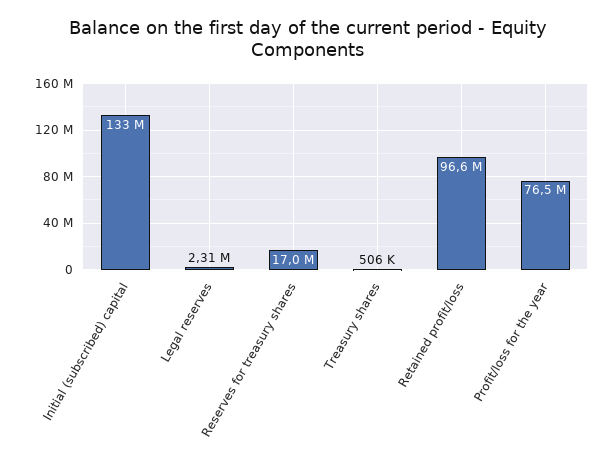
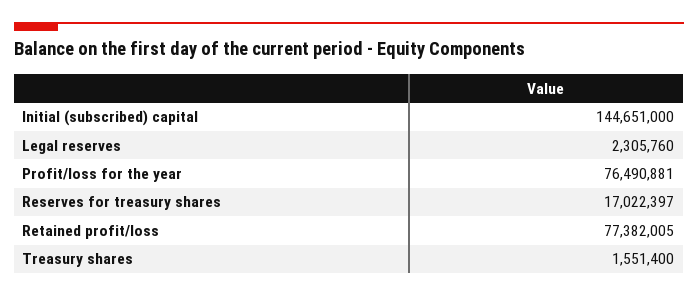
Initial (subscribed) capital: 133000000 -> 144651000
Treasury shares: 506000 -> 1551400
Retained profit/loss: 96600000 -> 77382005

